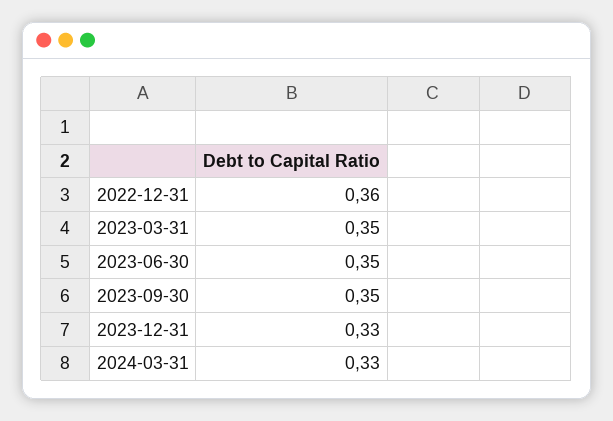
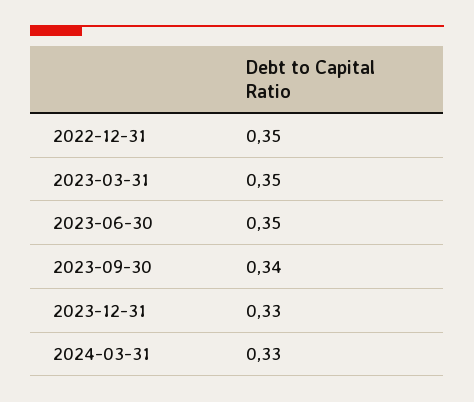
2022-12-31: 0.36 -> 0.35
2023-09-30: 0.35 -> 0.34

